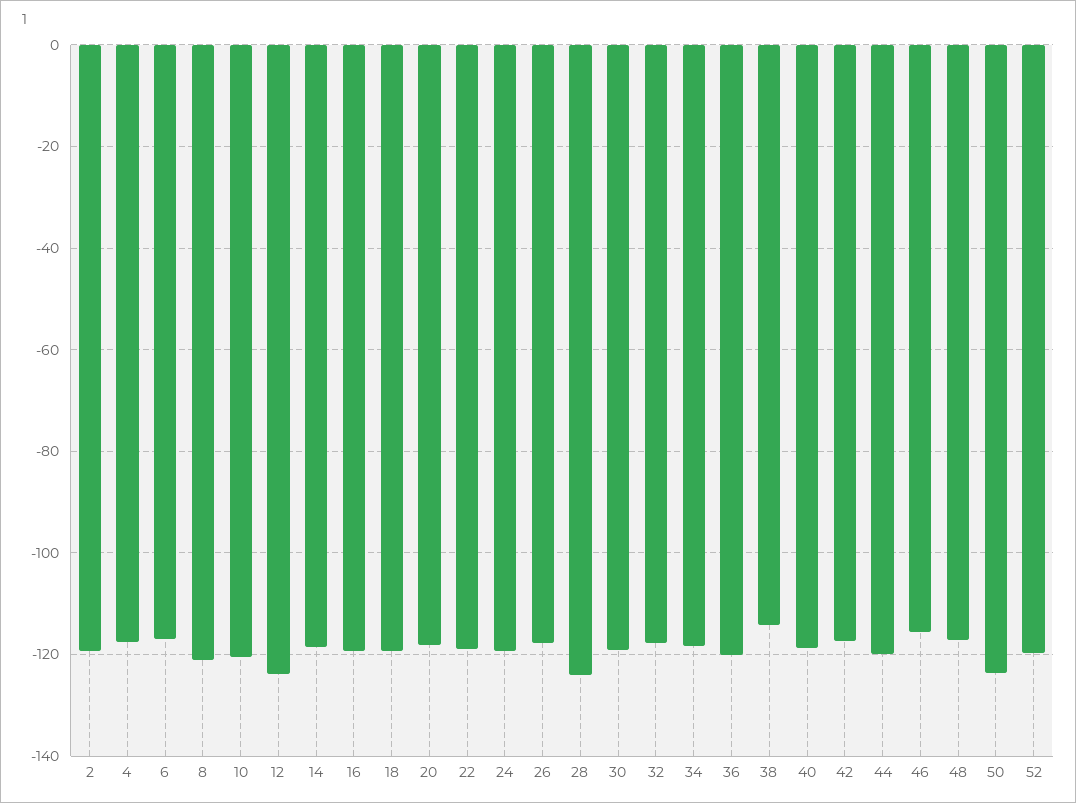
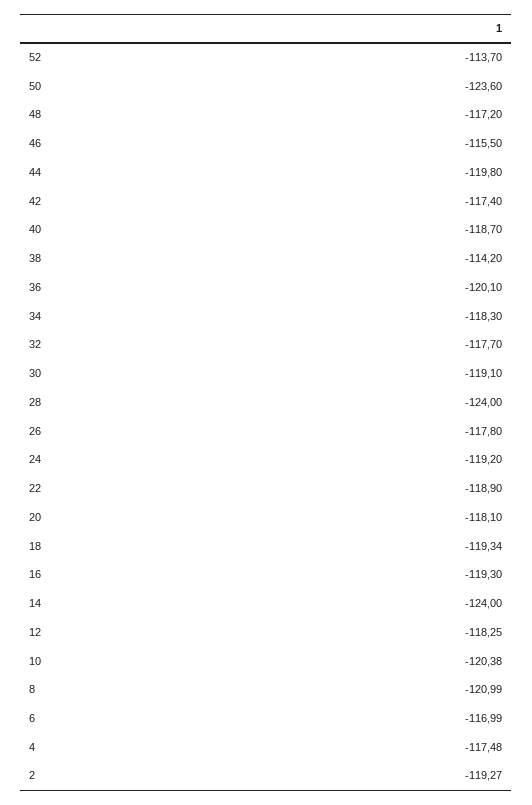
12: -124 -> -118.25
14: -118 -> -124
52: -120 -> -113.7

